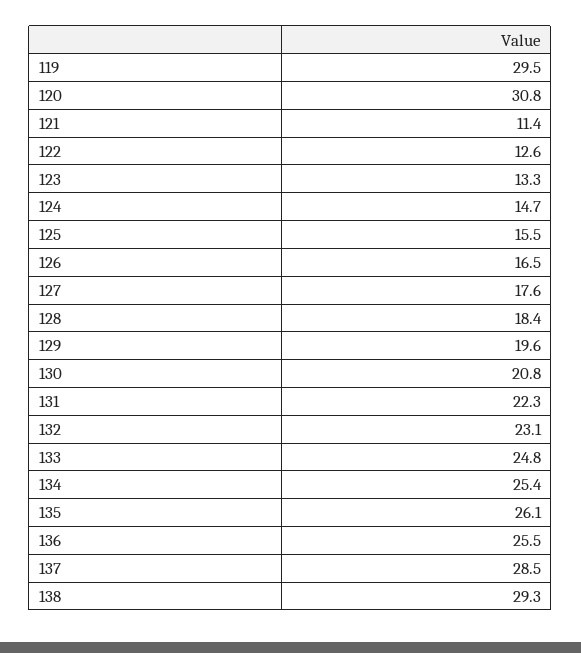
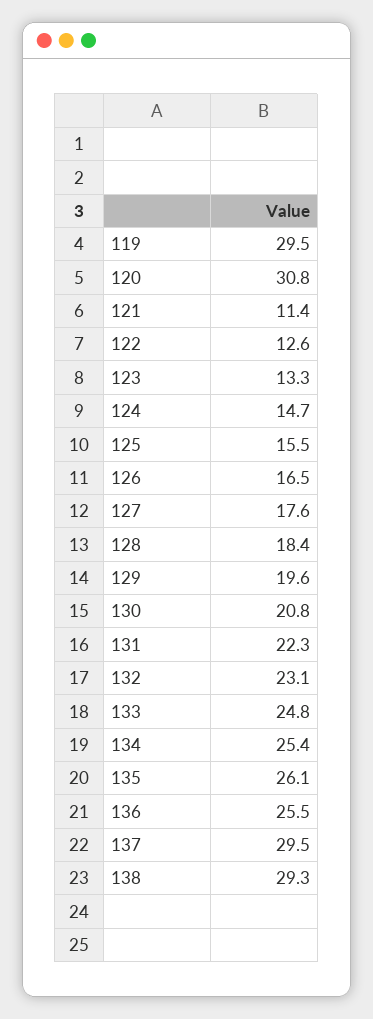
137: 28.5 -> 29.5

